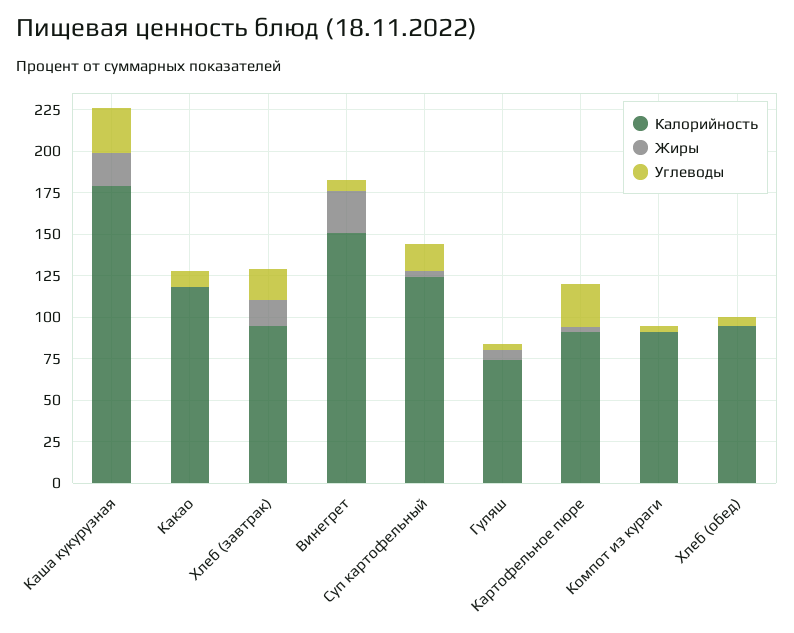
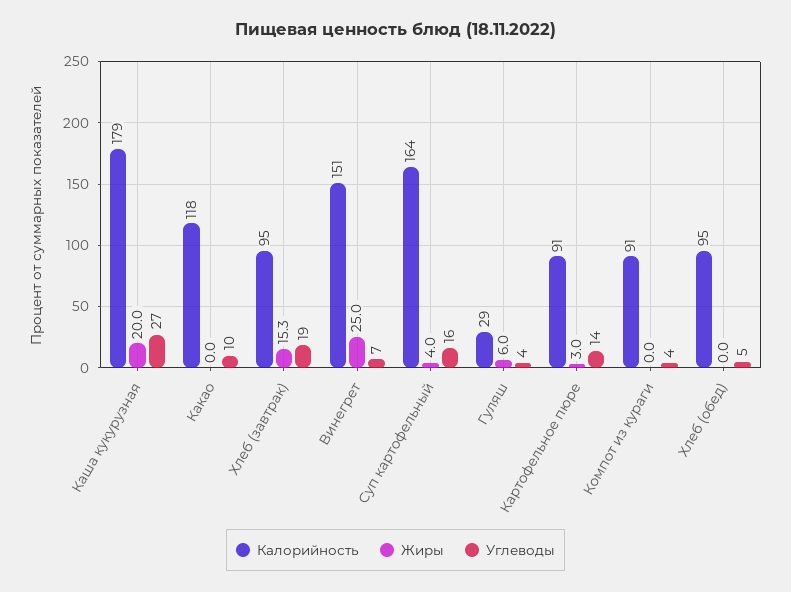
Калорийность, Суп картофельный: 125 -> 164
Калорийность, Гуляш: 75 -> 29
Углеводы, Картофельное пюре: 25 -> 14

